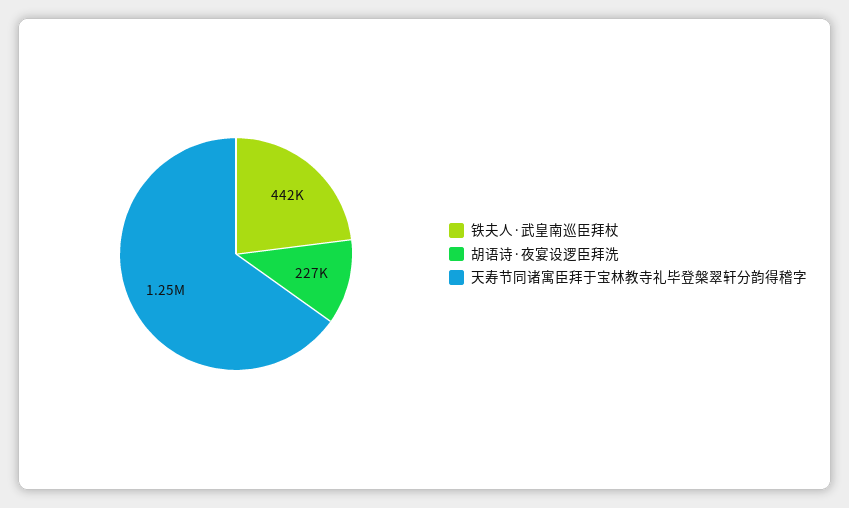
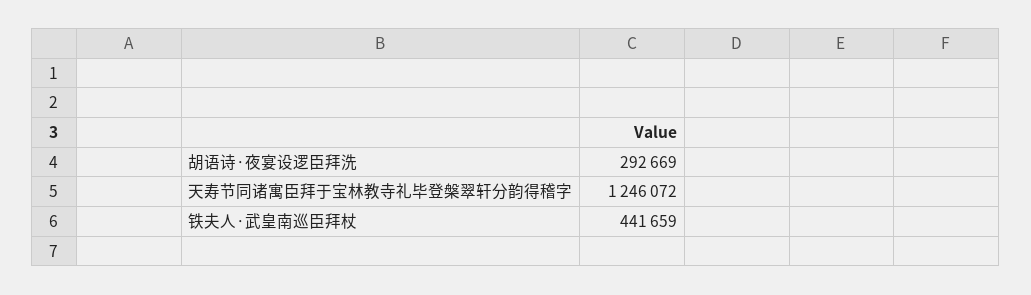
胡语诗·夜宴设逻臣拜洗: 227000 -> 292669

